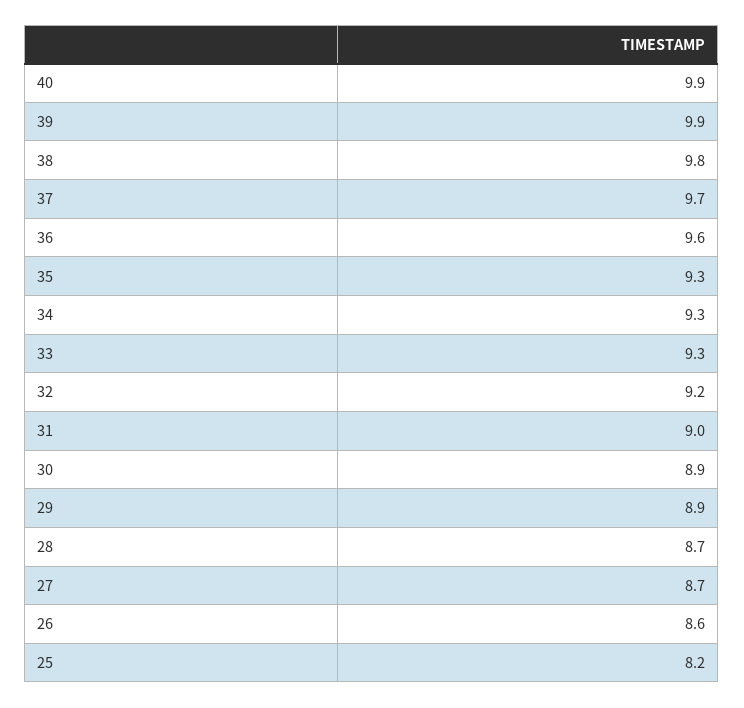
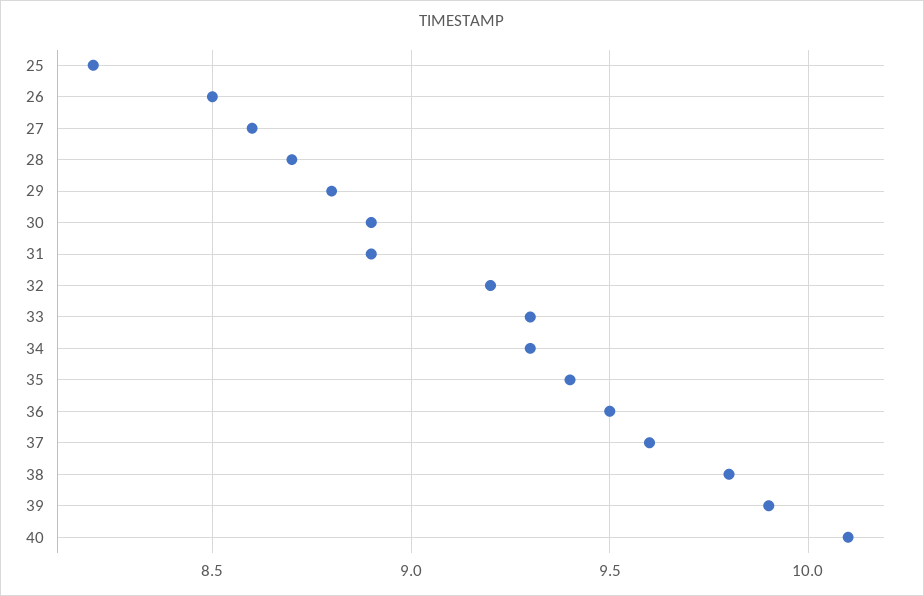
40: 9.9 -> 10.1
37: 9.7 -> 9.6
36: 9.6 -> 9.5
35: 9.3 -> 9.4
31: 9 -> 8.9
29: 8.9 -> 8.8
27: 8.7 -> 8.6
26: 8.6 -> 8.5

